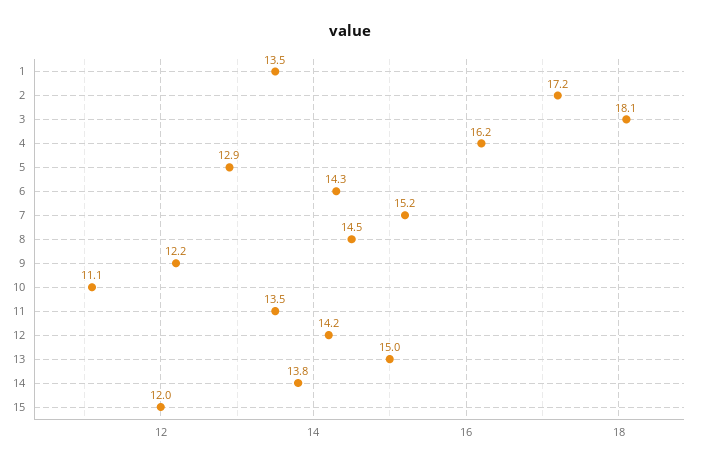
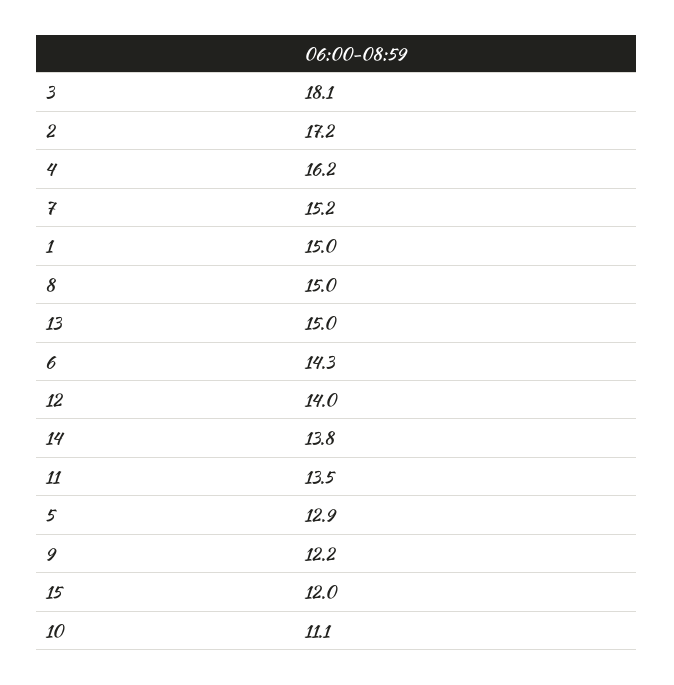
1: 13.5 -> 15
8: 14.5 -> 15
12: 14.2 -> 14

